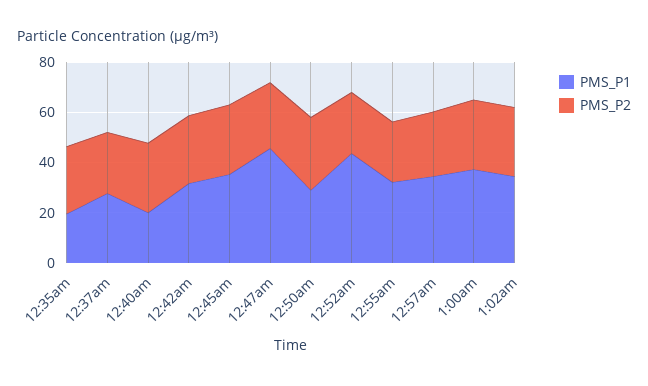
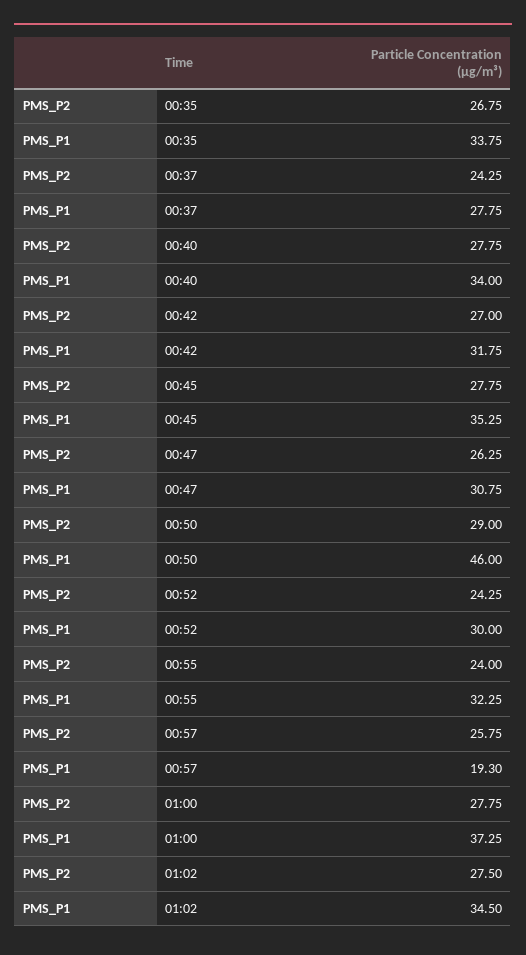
PMS_P1, 12:35am: 20 -> 33.75
PMS_P1, 12:40am: 20 -> 34
PMS_P1, 12:47am: 45 -> 30.75
PMS_P1, 12:50am: 30 -> 46
PMS_P1, 12:52am: 45 -> 30
PMS_P1, 12:57am: 35 -> 19.3

